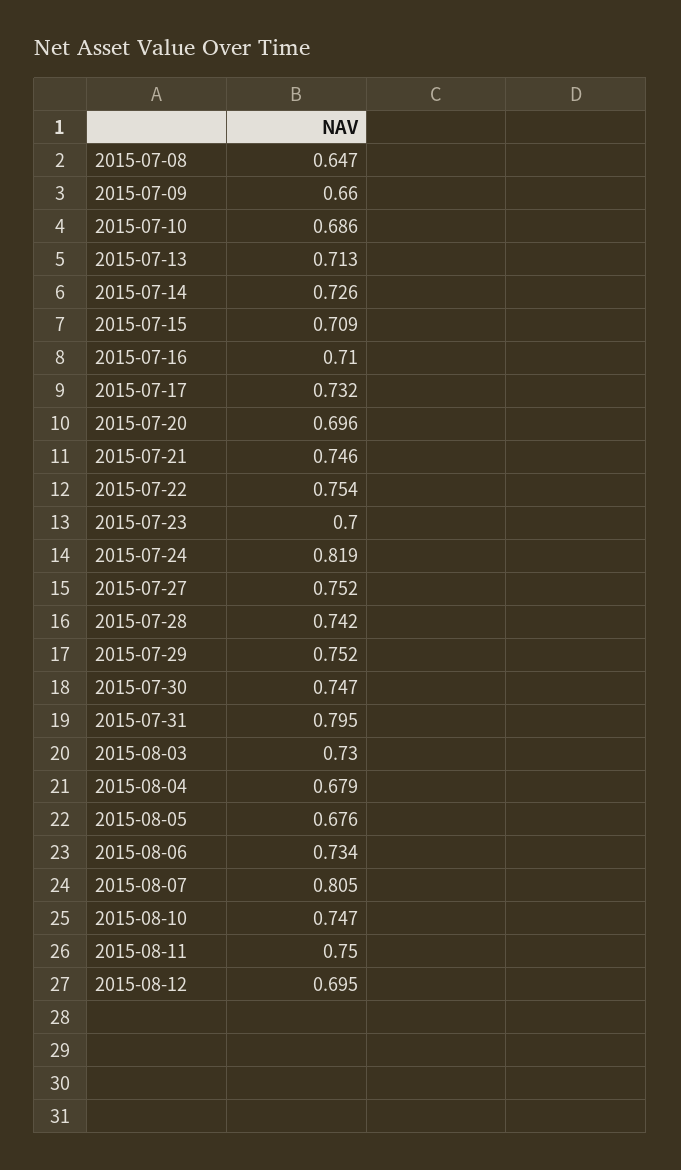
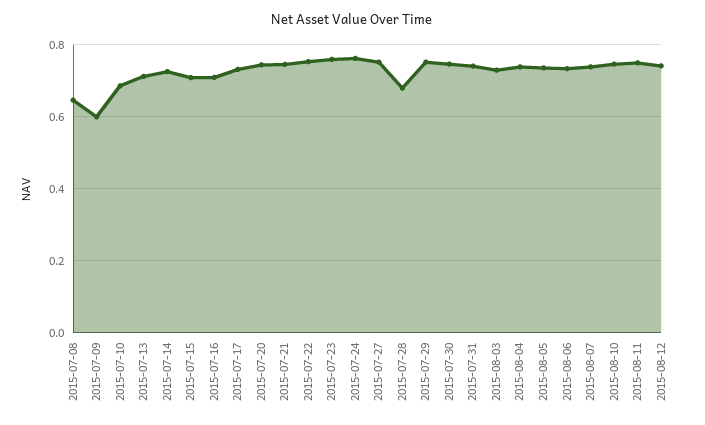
2015-07-09: 0.66 -> 0.6
2015-07-20: 0.696 -> 0.74
2015-07-23: 0.7 -> 0.76
2015-07-24: 0.819 -> 0.76
2015-07-28: 0.742 -> 0.68
2015-07-31: 0.795 -> 0.74
2015-08-04: 0.679 -> 0.74
2015-08-05: 0.676 -> 0.74
2015-08-07: 0.805 -> 0.74
2015-08-12: 0.695 -> 0.74

